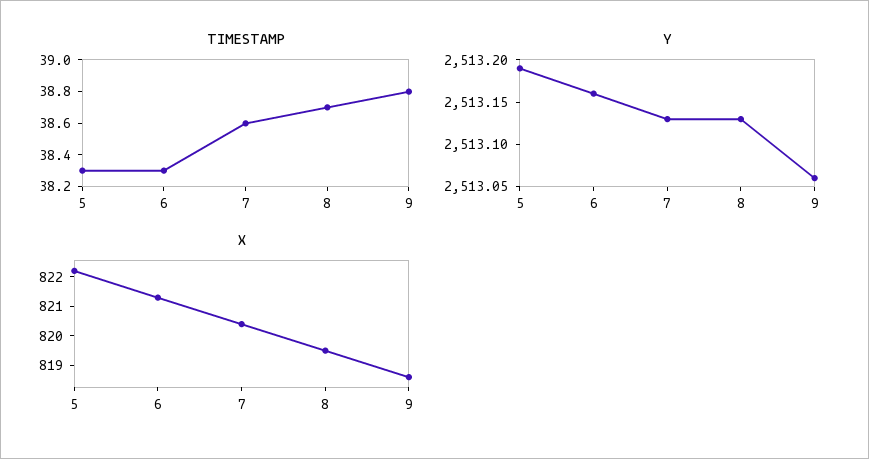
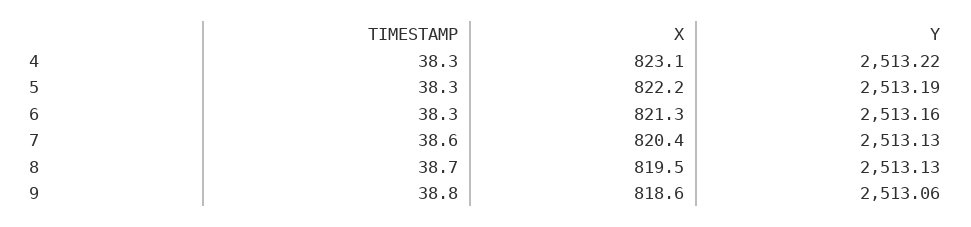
TIMESTAMP, 4: none -> 38.3
X, 4: none -> 823.1
Y, 4: none -> 2513.22

